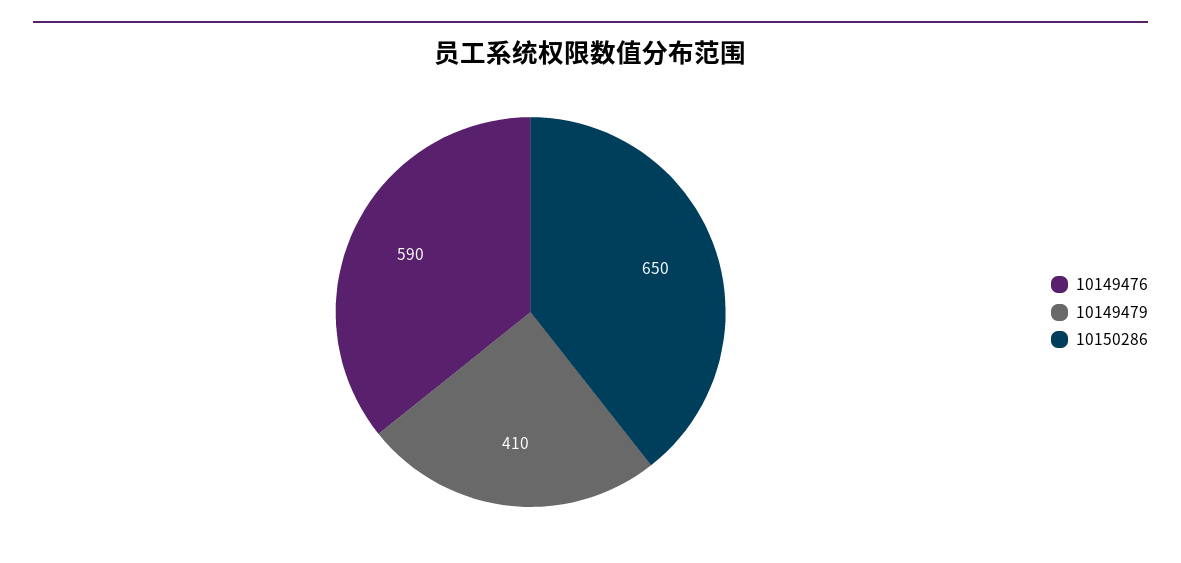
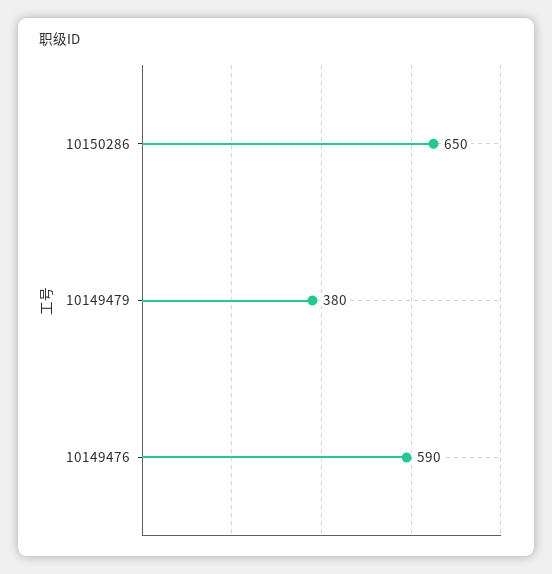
10149479: 410 -> 380

